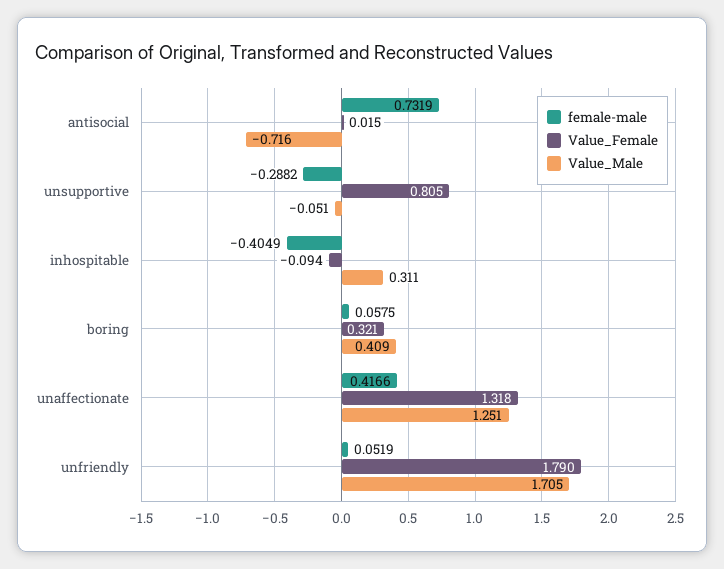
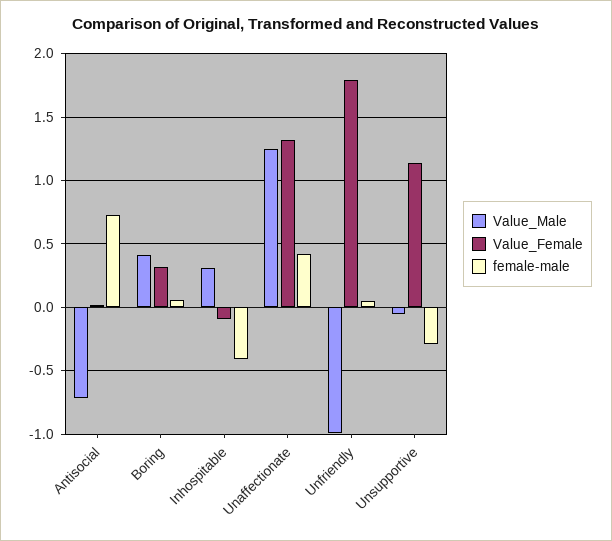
Value_Female, unsupportive: 0.805 -> 1.15
Value_Male, unfriendly: 1.705 -> -1

